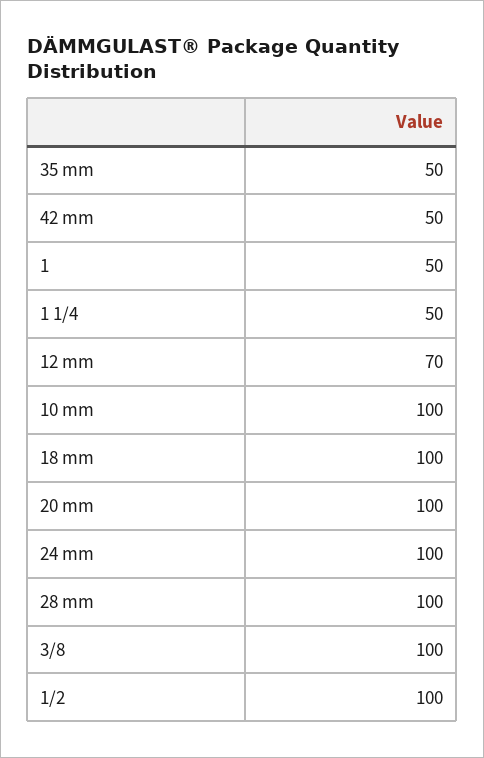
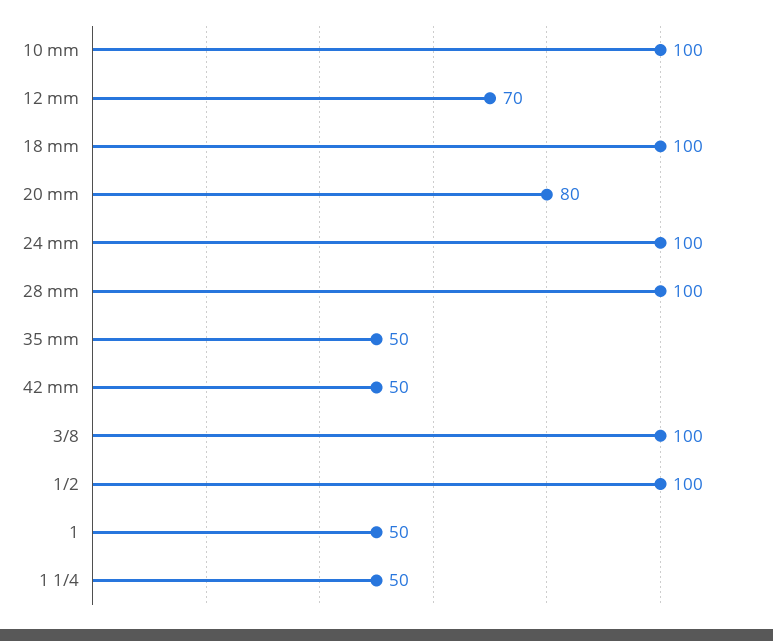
20 mm: 100 -> 80

